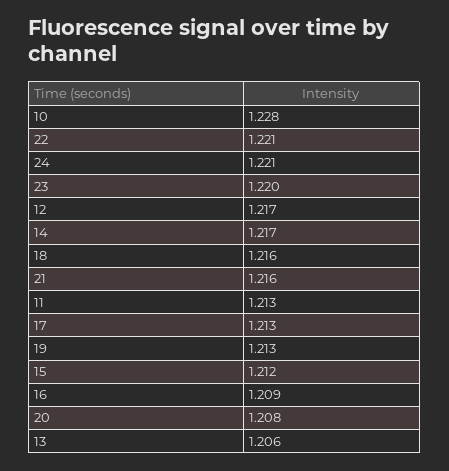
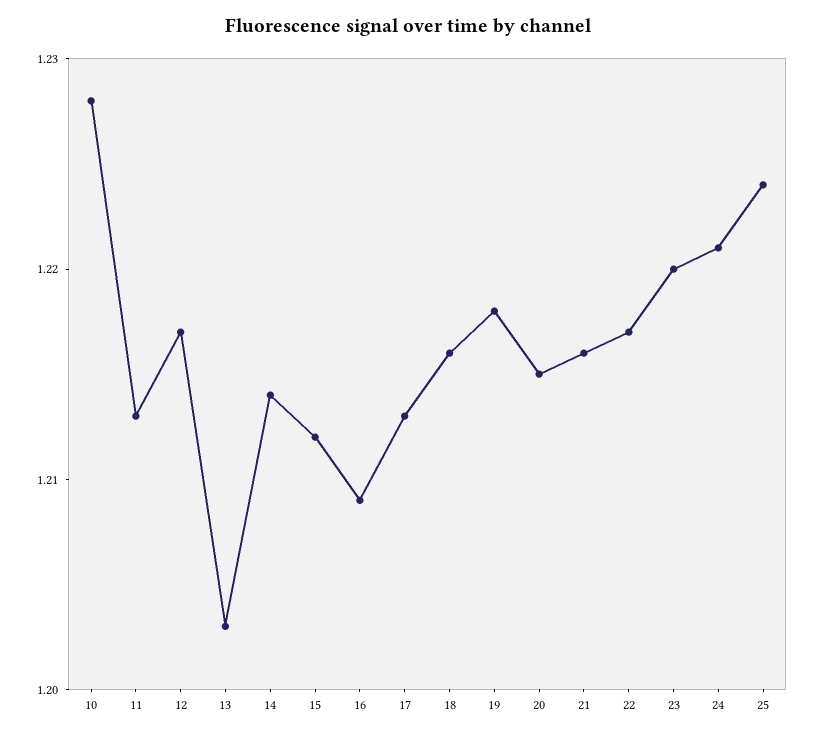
22: 1.221 -> 1.217
14: 1.217 -> 1.214
19: 1.213 -> 1.218
20: 1.208 -> 1.215
13: 1.206 -> 1.203
25: none -> 1.224

